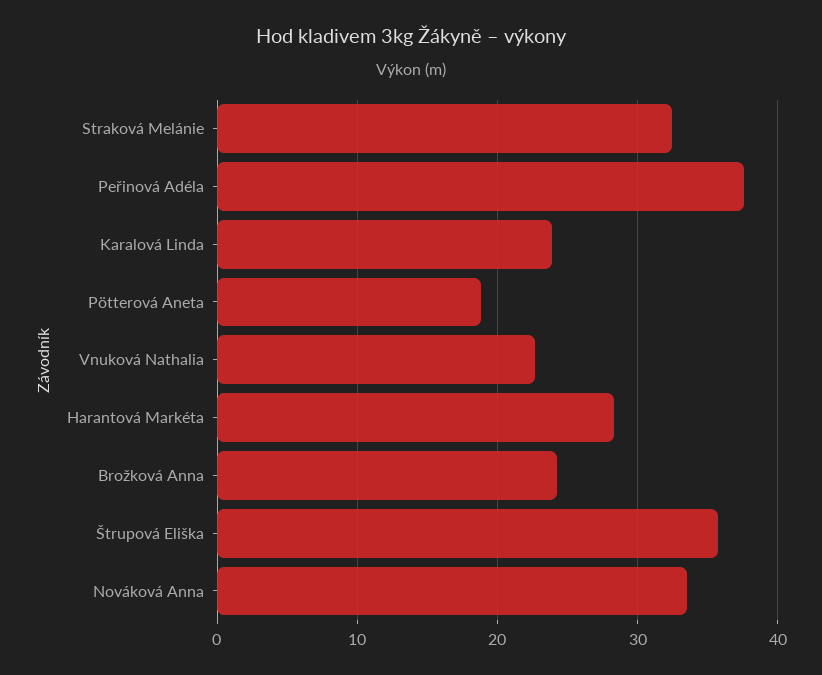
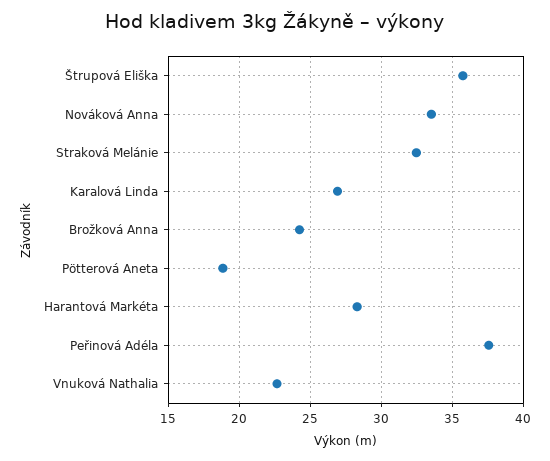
Karalová Linda: 24 -> 27

